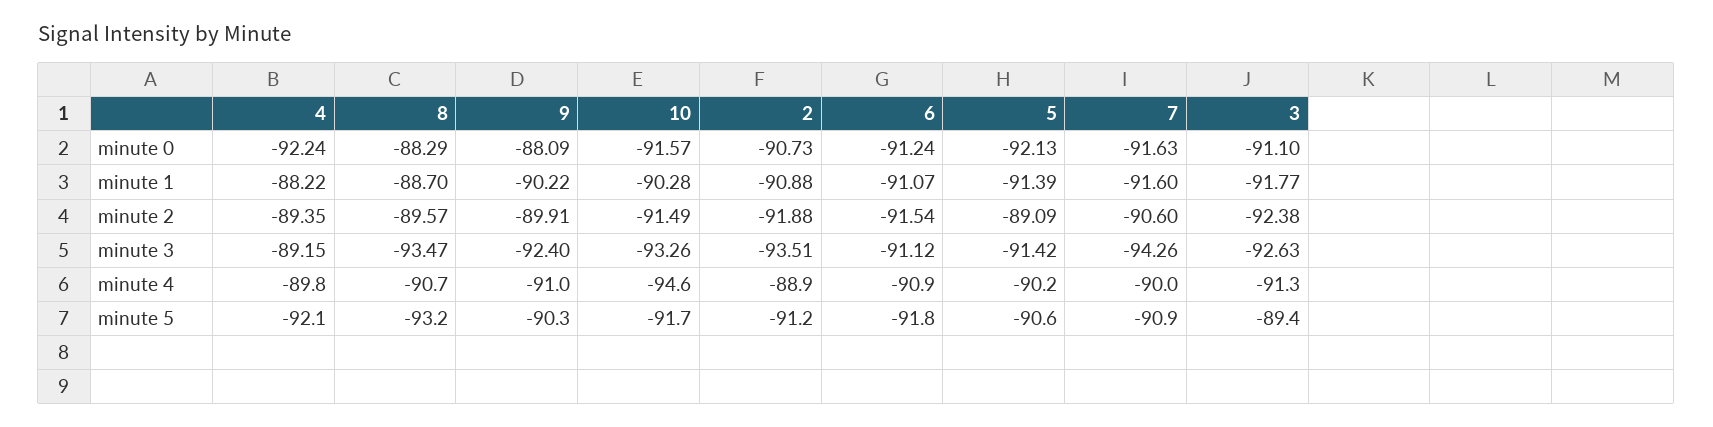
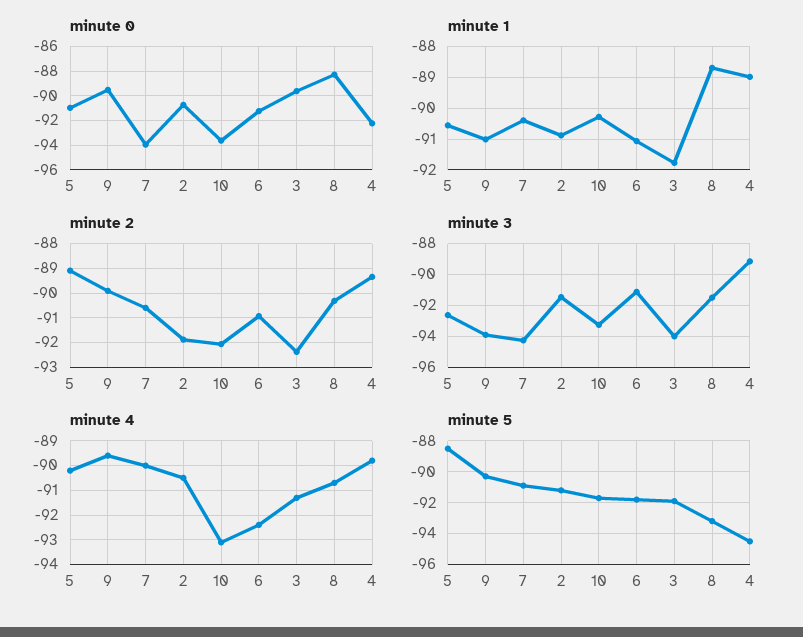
minute 0, 9: -88.09 -> -89.5
minute 0, 10: -91.57 -> -93.5
minute 0, 5: -92.13 -> -91
minute 0, 7: -91.63 -> -94
minute 0, 3: -91.1 -> -89.5
minute 1, 4: -88.22 -> -89
minute 1, 9: -90.22 -> -91
minute 1, 5: -91.39 -> -90.6
minute 1, 7: -91.6 -> -90.4
minute 2, 8: -89.57 -> -90.25
minute 2, 10: -91.49 -> -92
minute 2, 6: -91.54 -> -91
minute 3, 8: -93.47 -> -91.5
minute 3, 9: -92.4 -> -94
minute 3, 2: -93.51 -> -91.5
minute 3, 5: -91.42 -> -92.5
minute 3, 3: -92.63 -> -94
minute 4, 9: -91 -> -89.5
minute 4, 10: -94.6 -> -93
minute 4, 2: -88.9 -> -90.5
minute 4, 6: -90.9 -> -92.5
minute 5, 4: -92.1 -> -94.5
minute 5, 5: -90.6 -> -88.5
minute 5, 3: -89.4 -> -92

